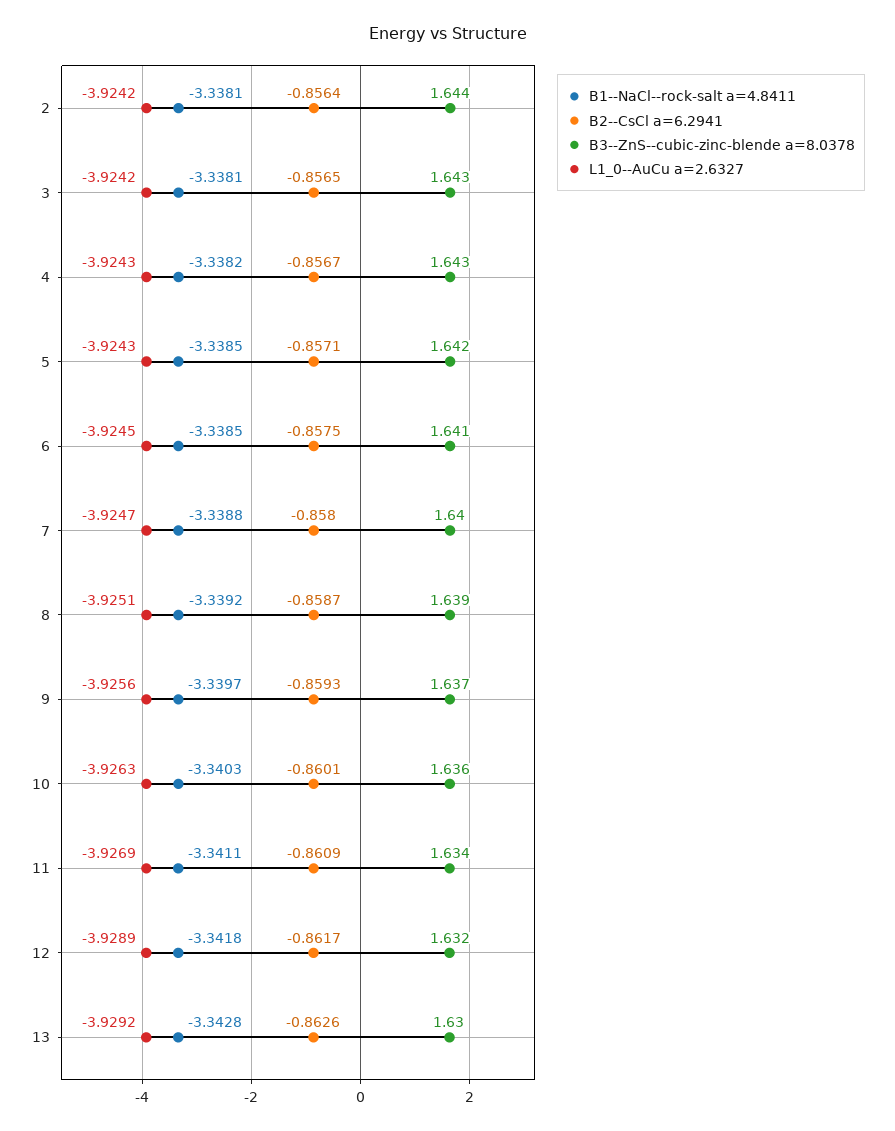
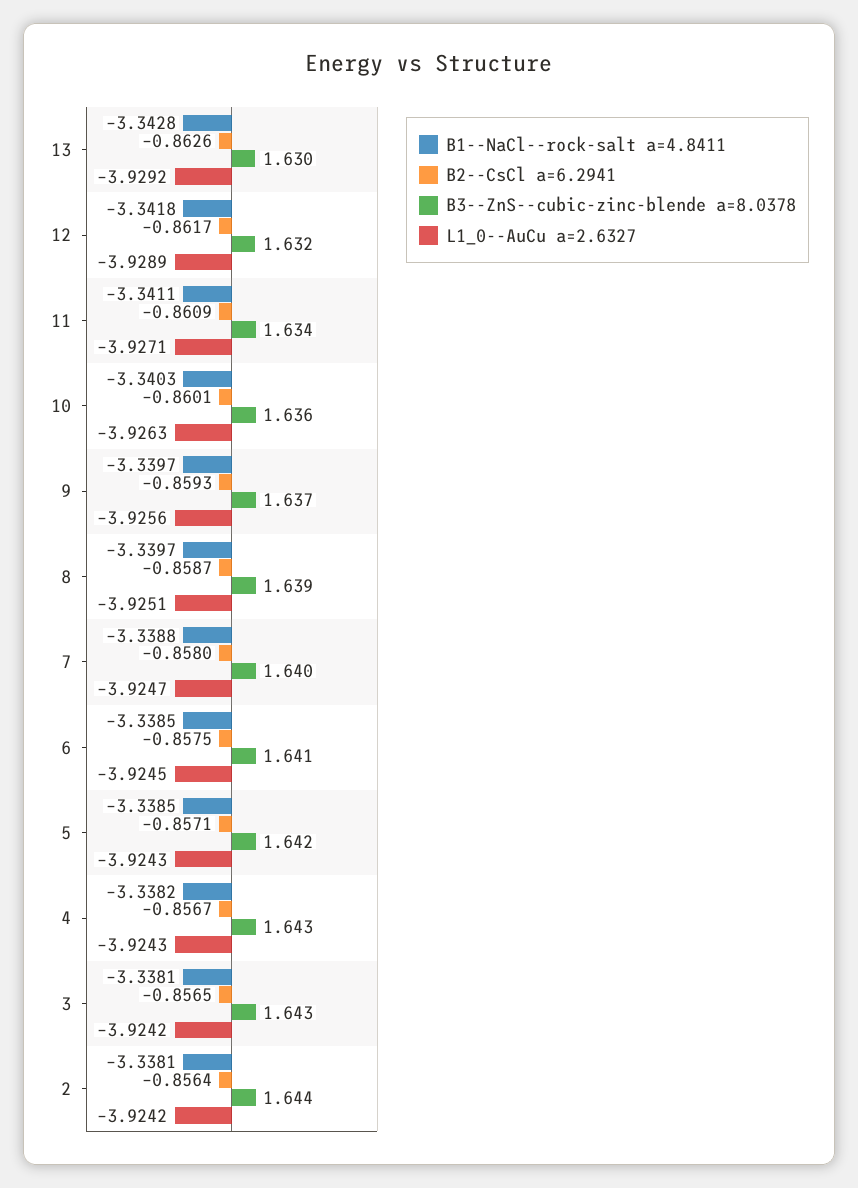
B1--NaCl--rock-salt a=4.8411, 8: -3.3392 -> -3.3397
L1_0--AuCu a=2.6327, 11: -3.9269 -> -3.9271

